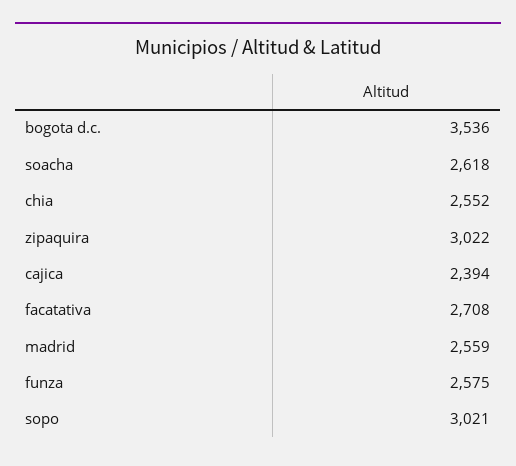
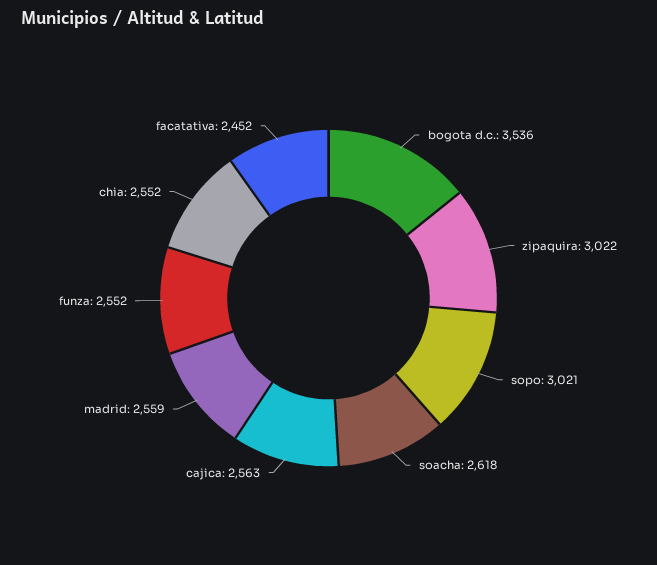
cajica: 2394 -> 2563
facatativa: 2708 -> 2452
funza: 2575 -> 2552

